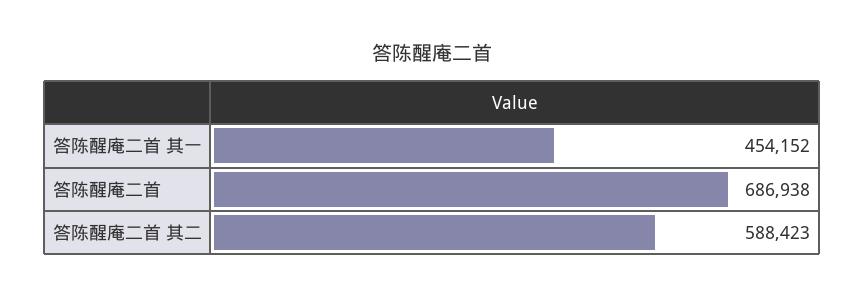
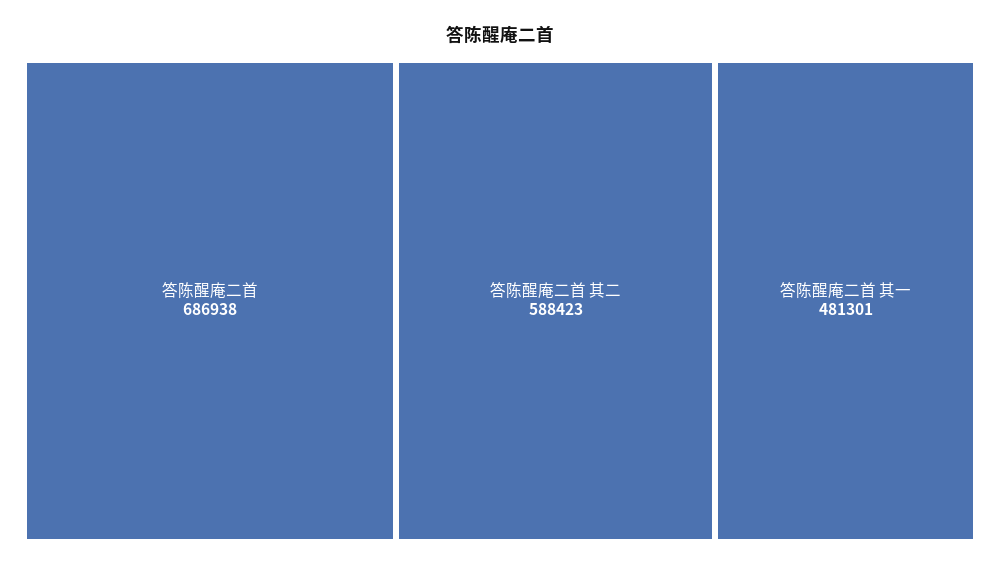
答陈醒庵二首 其一: 454152 -> 481301

